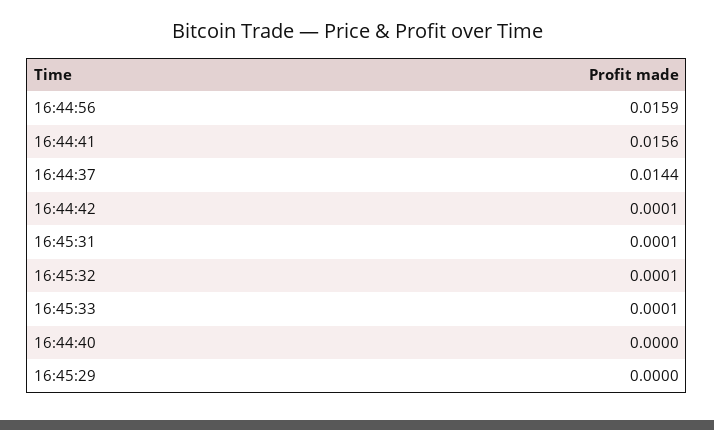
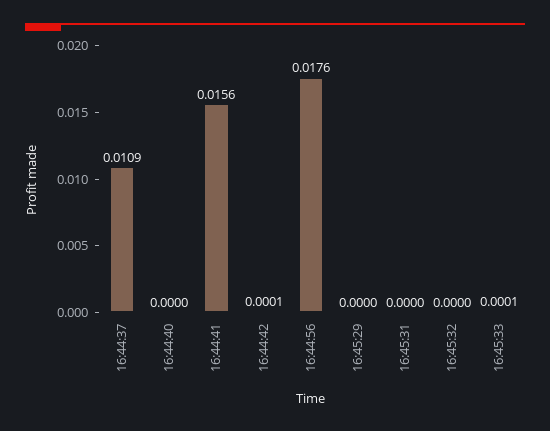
16:44:56: 0.0159 -> 0.0176
16:44:37: 0.0144 -> 0.0109
16:45:31: 0.0001 -> 0
16:45:32: 0.0001 -> 0

